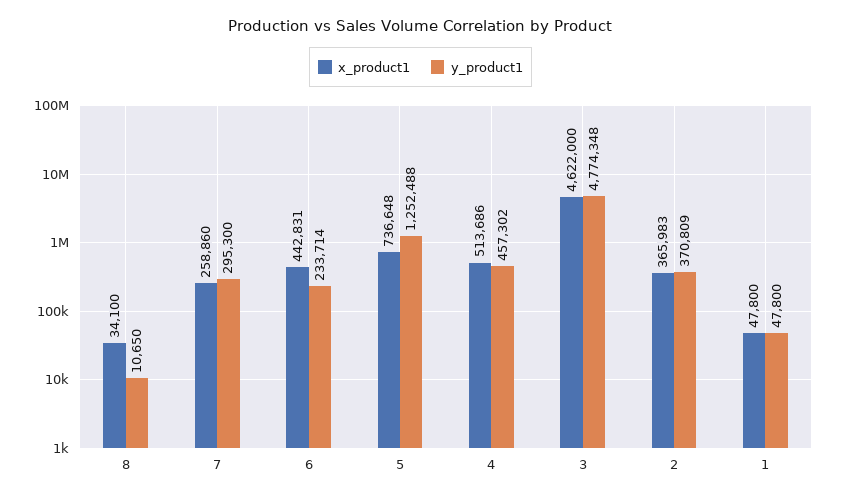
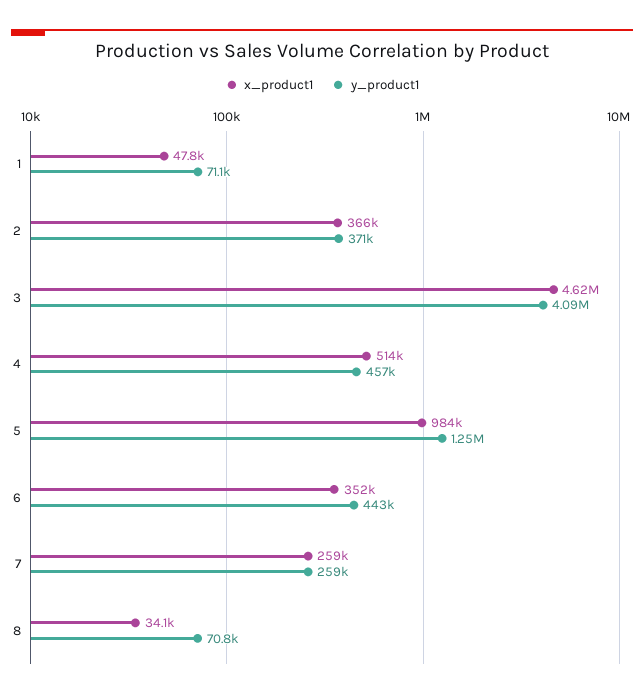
y_product1, 8: 10650 -> 70800
y_product1, 7: 295300 -> 259000
x_product1, 6: 442831 -> 352000
y_product1, 6: 233714 -> 443000
x_product1, 5: 736648 -> 984000
y_product1, 3: 4774348 -> 4090000
y_product1, 1: 47800 -> 71100

